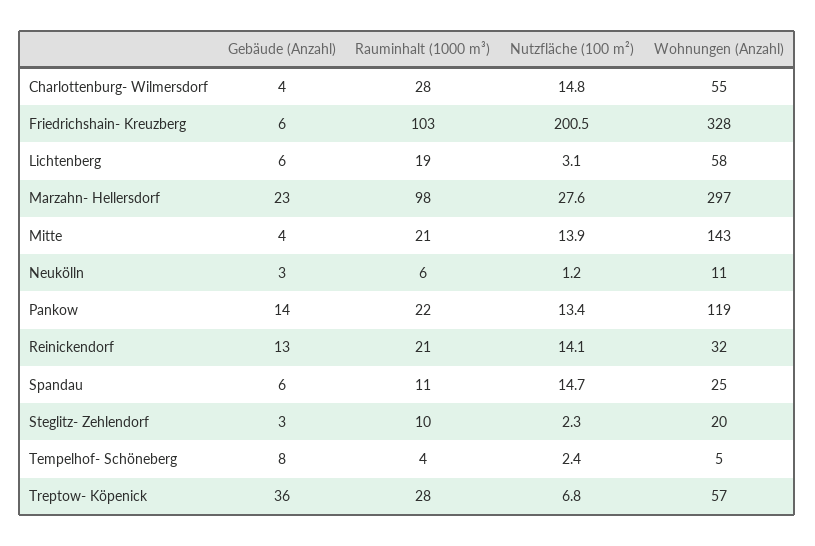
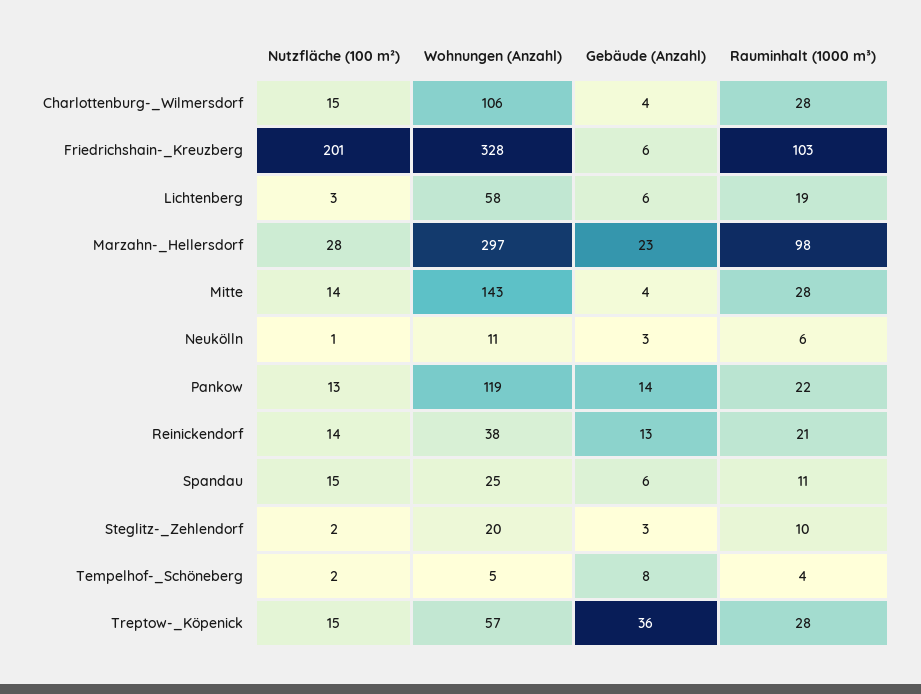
Wohnungen (Anzahl), Charlottenburg- Wilmersdorf: 55 -> 106
Rauminhalt (1000 m³), Mitte: 21 -> 28
Wohnungen (Anzahl), Reinickendorf: 32 -> 38
Nutzfläche (100 m²), Treptow- Köpenick: 6.8 -> 15

